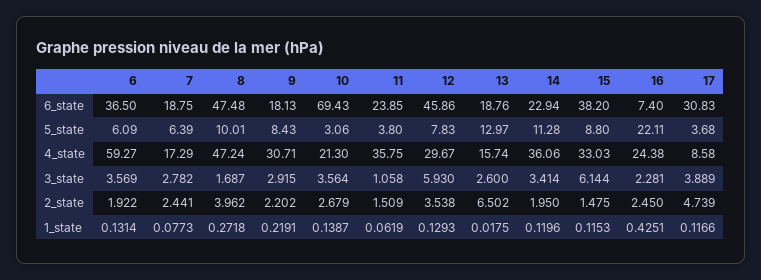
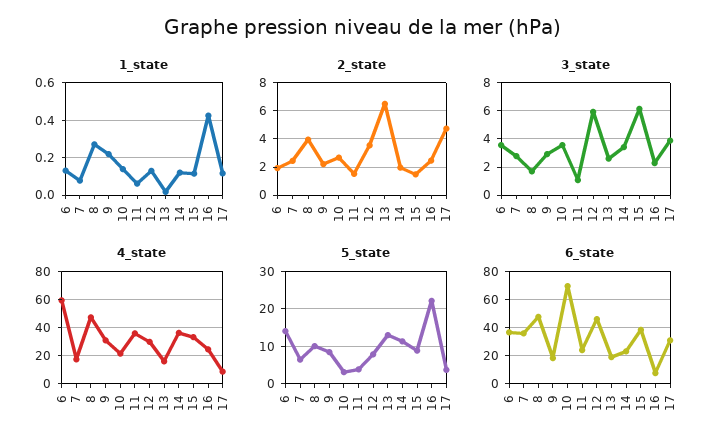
6_state, 7: 18.75 -> 35
5_state, 6: 6.09 -> 14

